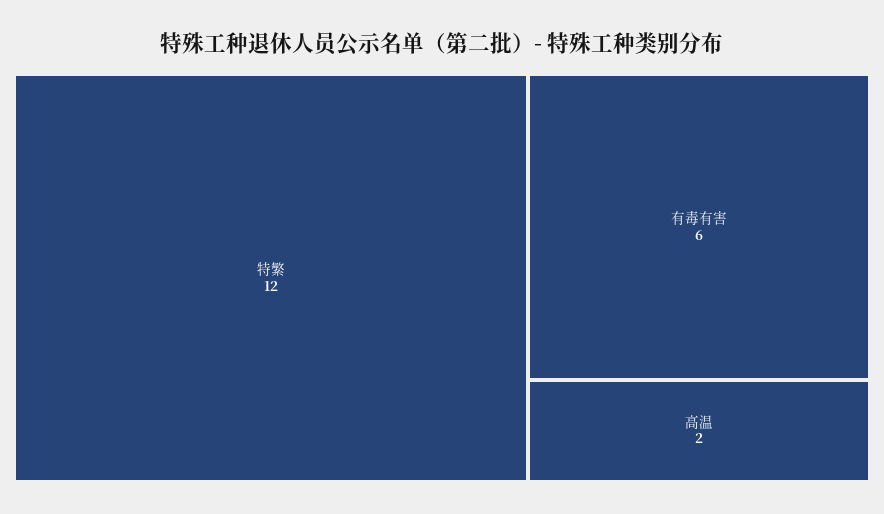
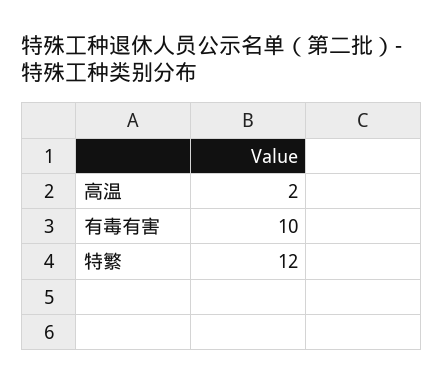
有毒有害: 6 -> 10

